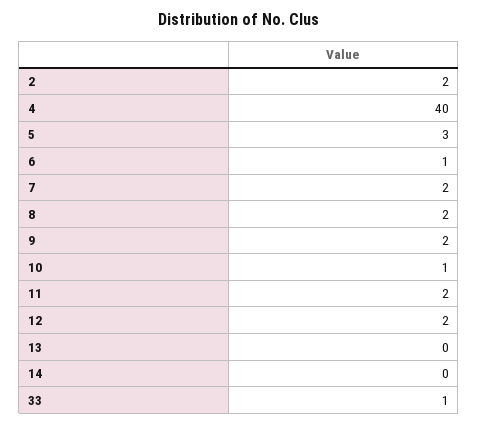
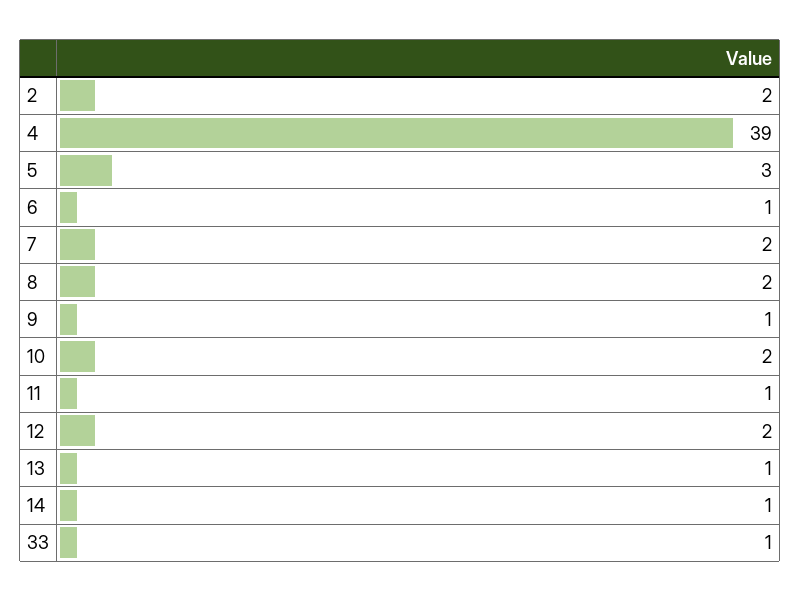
4: 40 -> 39
9: 2 -> 1
10: 1 -> 2
11: 2 -> 1
13: 0 -> 1
14: 0 -> 1

